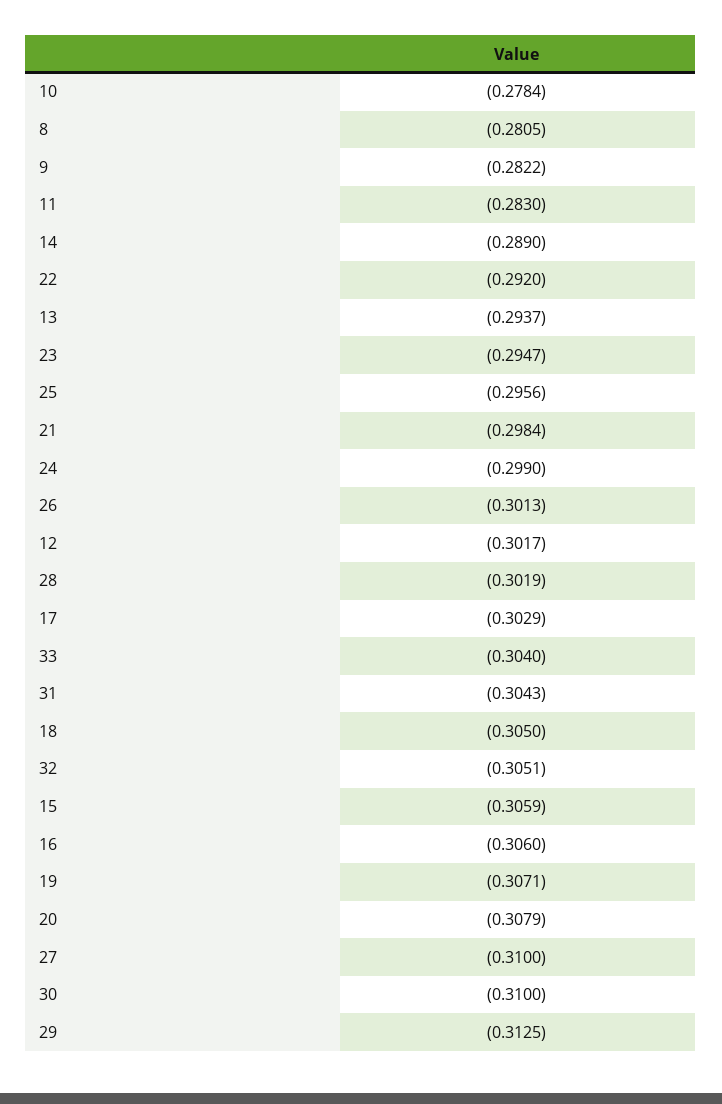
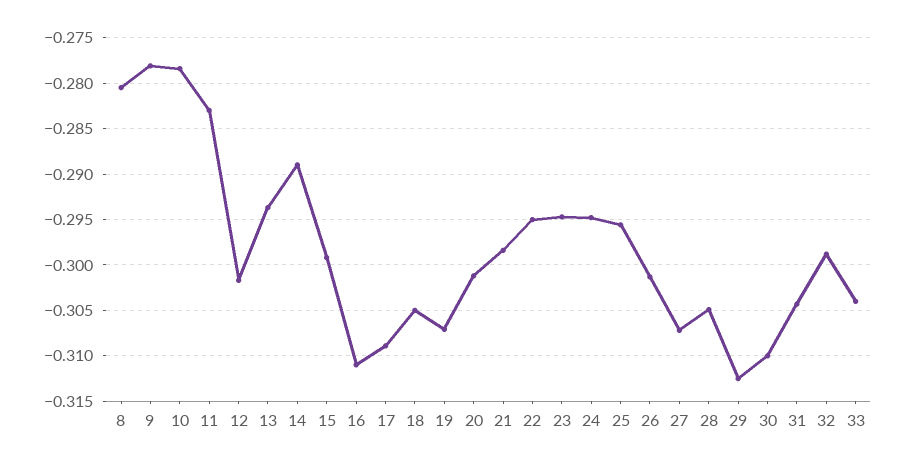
9: -0.2822 -> -0.278
22: -0.292 -> -0.295
24: -0.299 -> -0.295
28: -0.3019 -> -0.305
17: -0.3029 -> -0.309
32: -0.3051 -> -0.299
15: -0.3059 -> -0.299
16: -0.306 -> -0.311
20: -0.3079 -> -0.301
27: -0.31 -> -0.307

